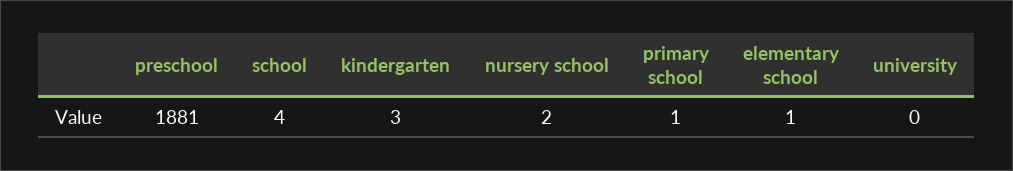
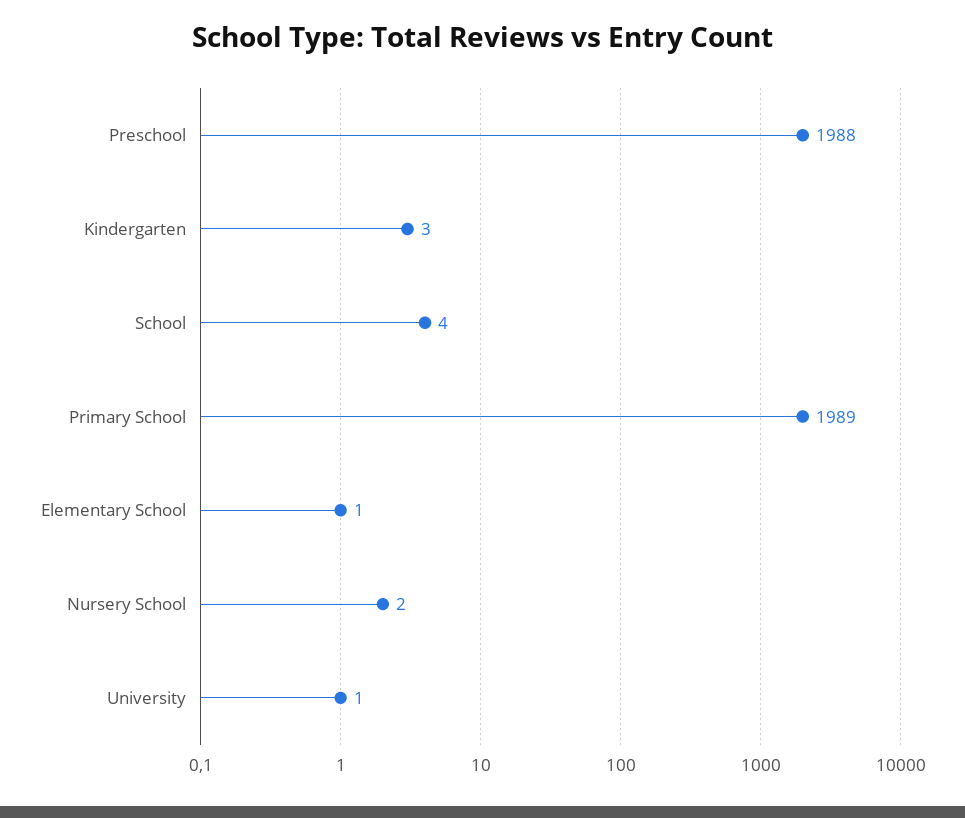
preschool: 1881 -> 1988
primary school: 1 -> 1989
university: 0 -> 1

